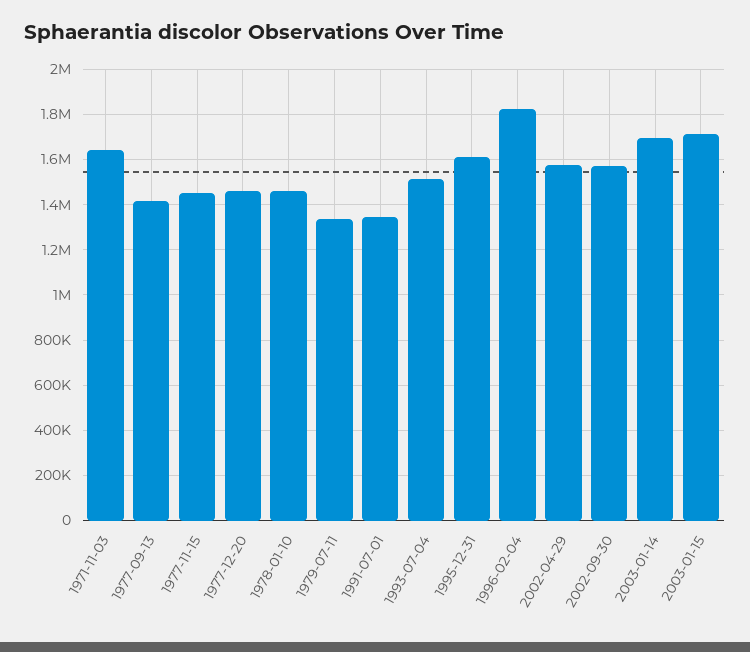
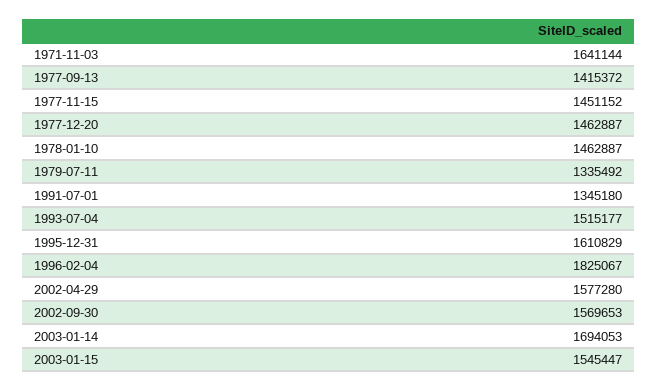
2003-01-15: 1700000 -> 1545447

